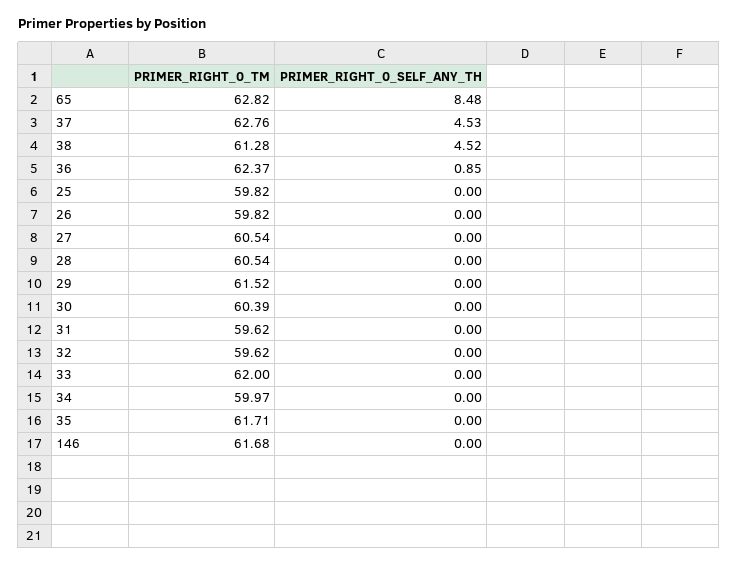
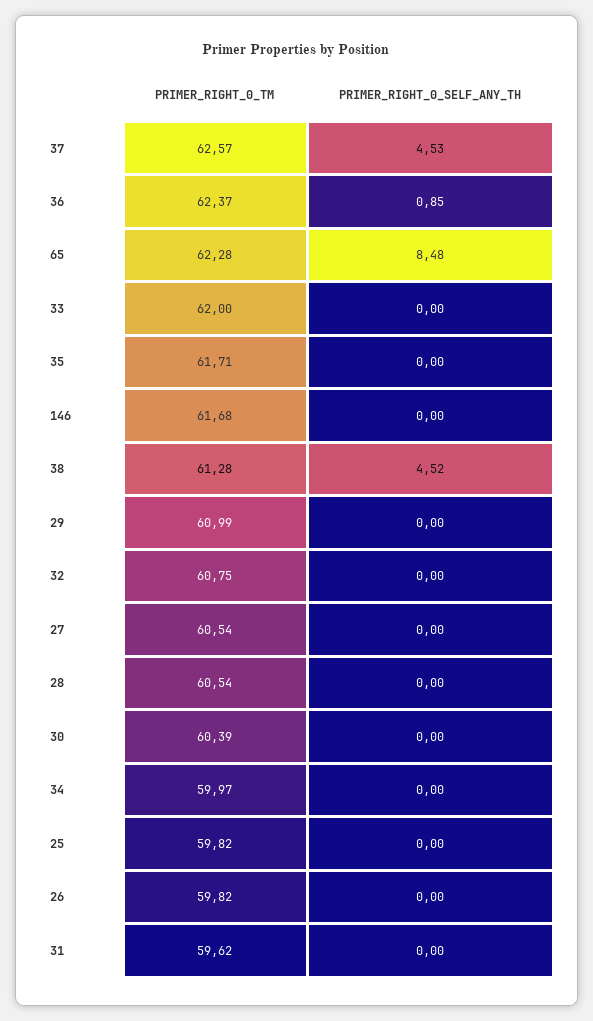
PRIMER_RIGHT_0_TM, 65: 62.82 -> 62.28
PRIMER_RIGHT_0_TM, 37: 62.76 -> 62.57
PRIMER_RIGHT_0_TM, 29: 61.52 -> 60.99
PRIMER_RIGHT_0_TM, 32: 59.62 -> 60.75

